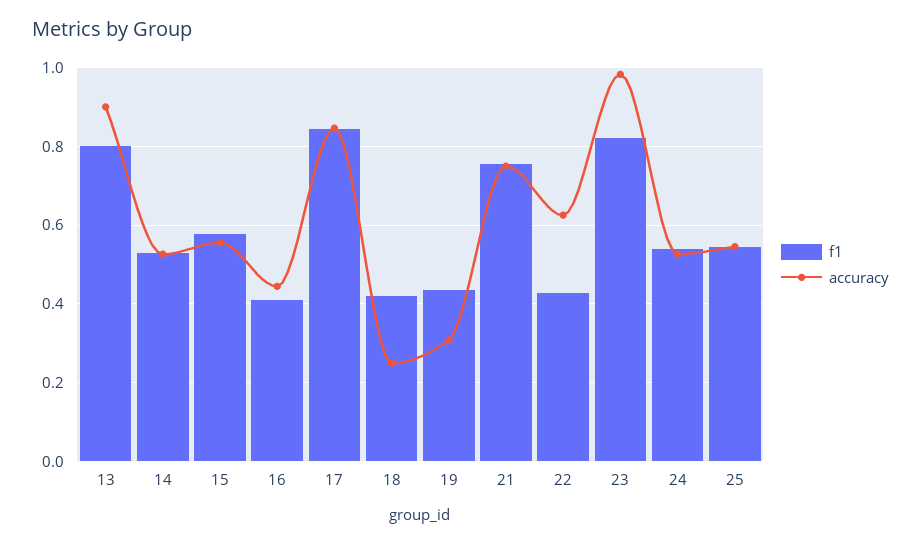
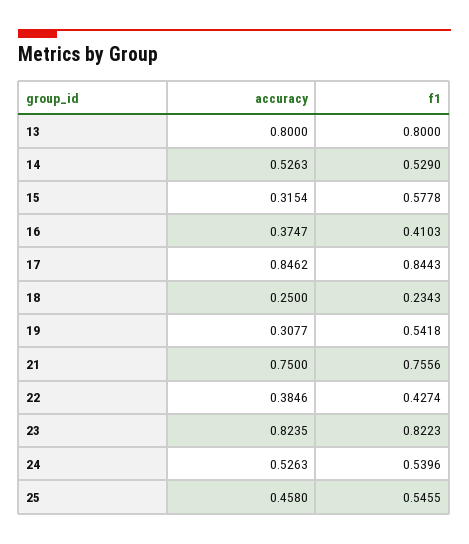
accuracy, 13: 0.9 -> 0.8
accuracy, 15: 0.56 -> 0.3154
accuracy, 16: 0.44 -> 0.3747
f1, 18: 0.42 -> 0.2343
f1, 19: 0.44 -> 0.5418
accuracy, 22: 0.62 -> 0.3846
accuracy, 23: 0.98 -> 0.8235
accuracy, 25: 0.54 -> 0.458

